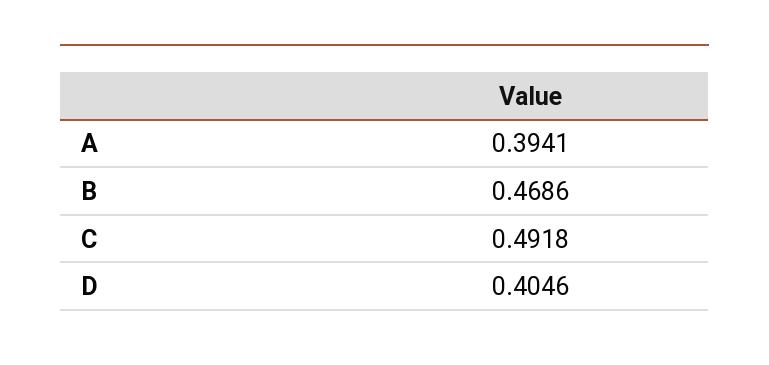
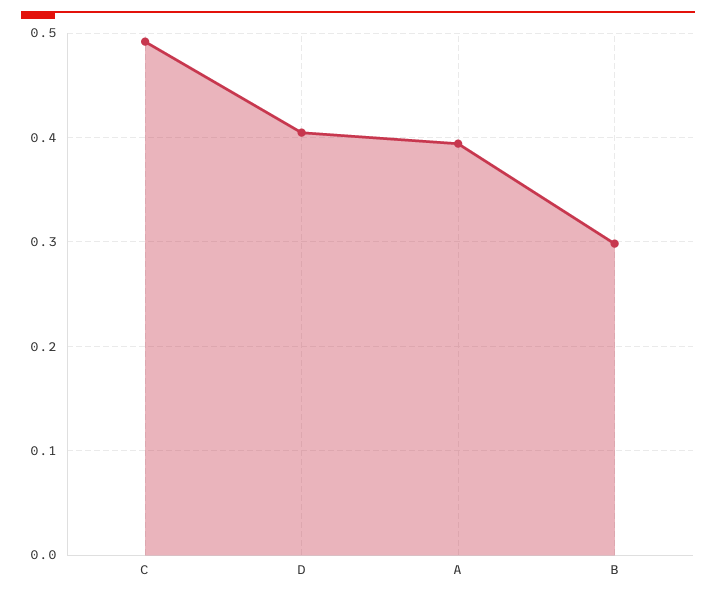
B: 0.4686 -> 0.3

